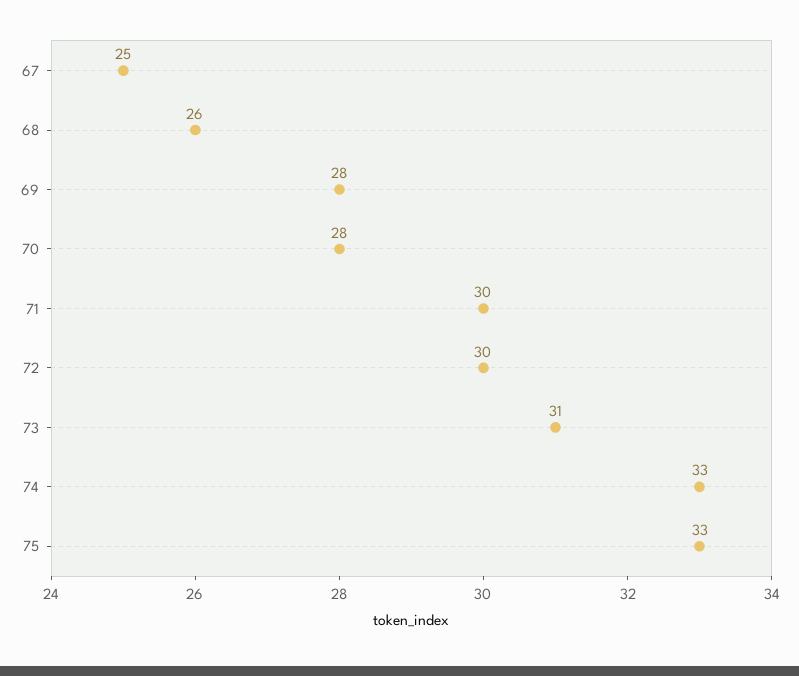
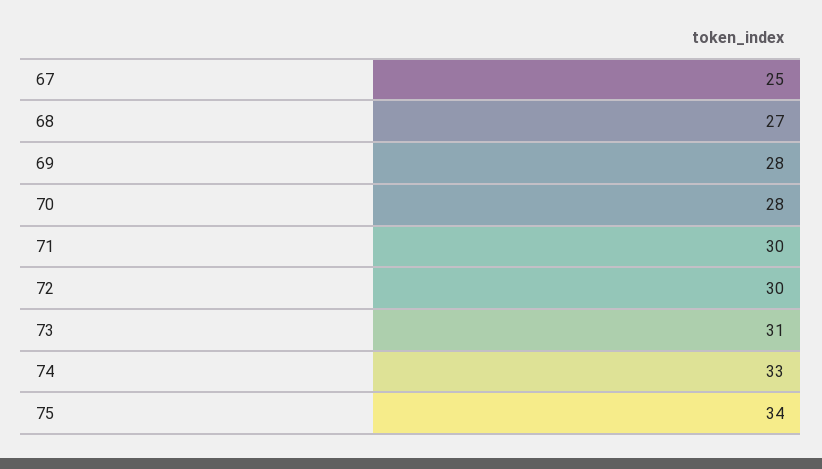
68: 26 -> 27
75: 33 -> 34

